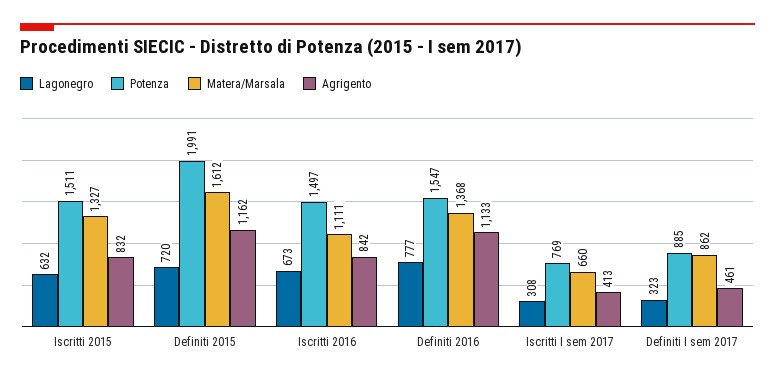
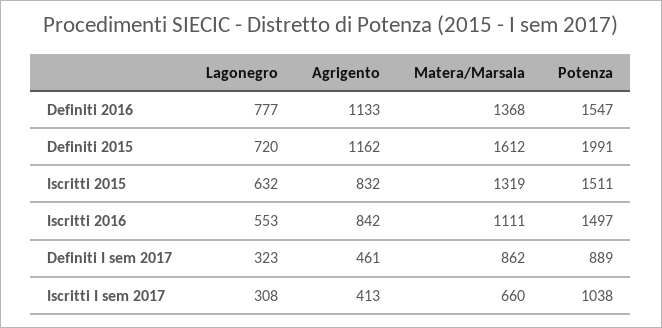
Matera/Marsala, Iscritti 2015: 1327 -> 1319
Lagonegro, Iscritti 2016: 673 -> 553
Potenza, Iscritti I sem 2017: 769 -> 1038
Potenza, Definiti I sem 2017: 885 -> 889

